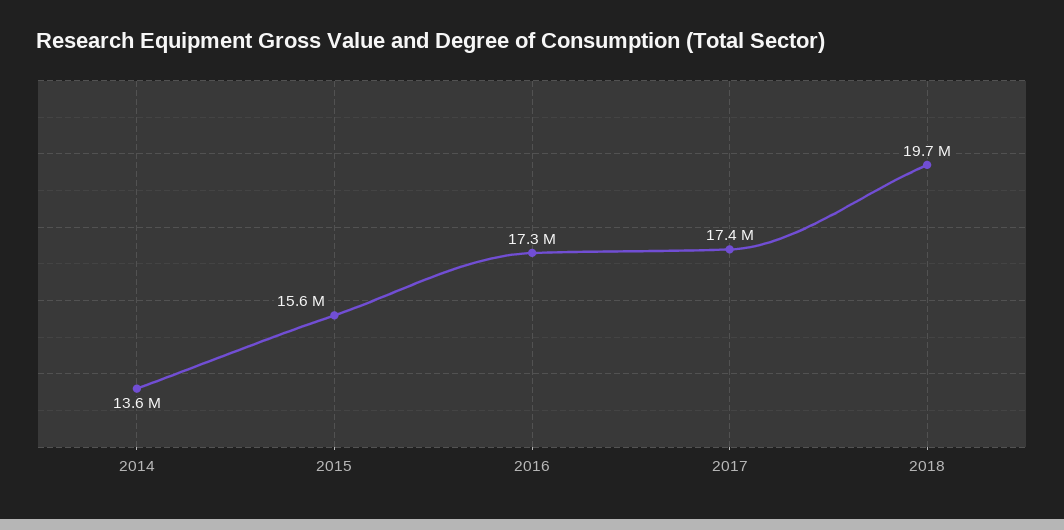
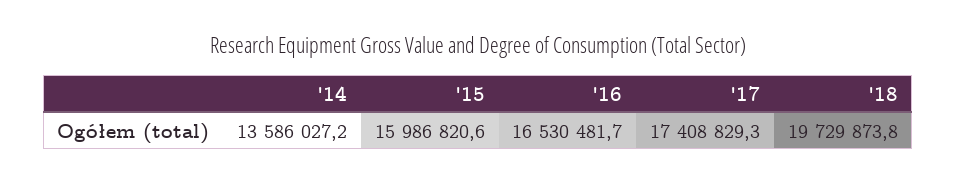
2015: 15600000 -> 15986820.6
2016: 17300000 -> 16530481.7

